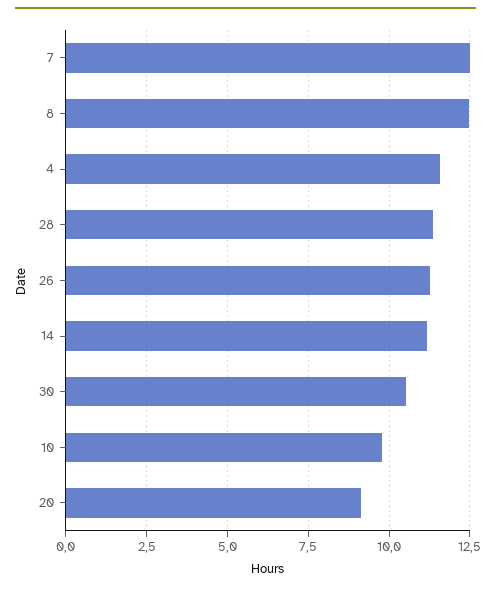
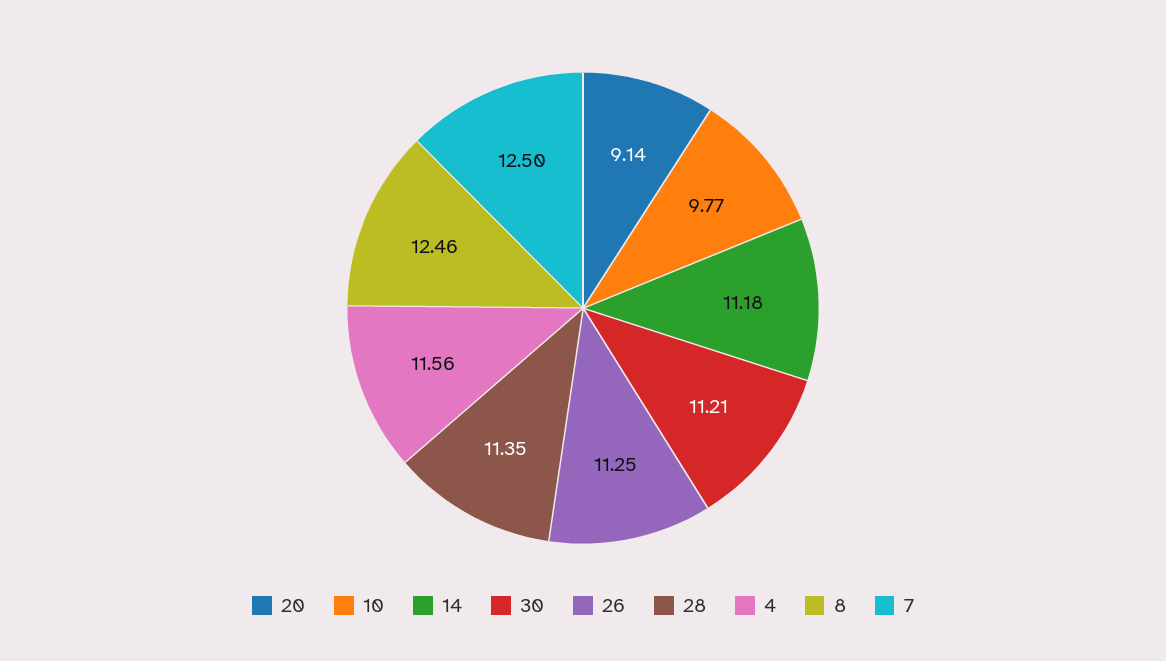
30: 10.5 -> 11.21

